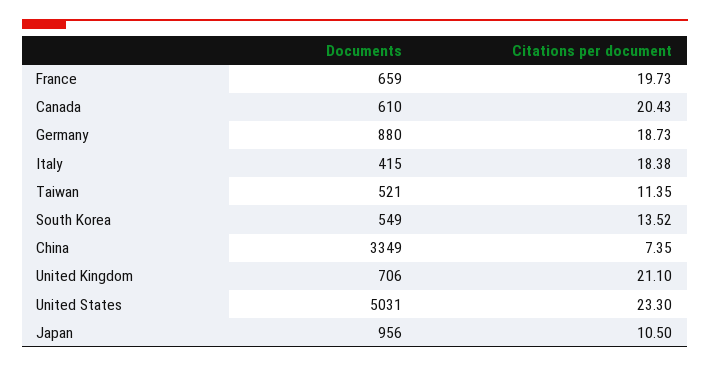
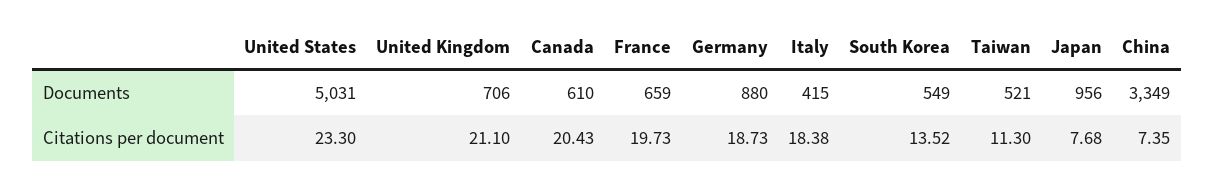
Citations per document, Taiwan: 11.35 -> 11.3
Citations per document, Japan: 10.5 -> 7.68

